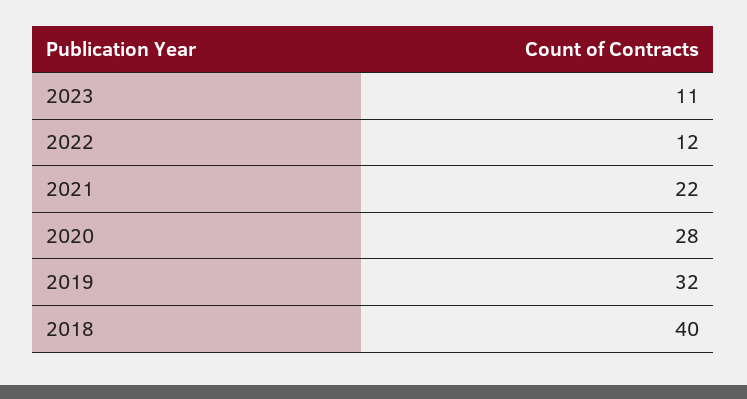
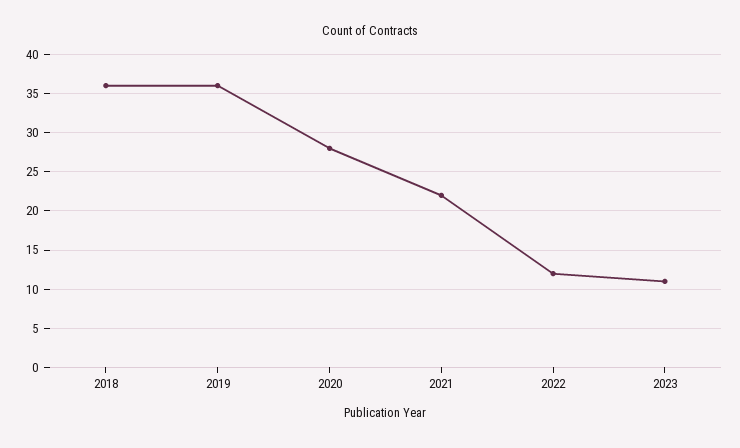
2019: 32 -> 36
2018: 40 -> 36

